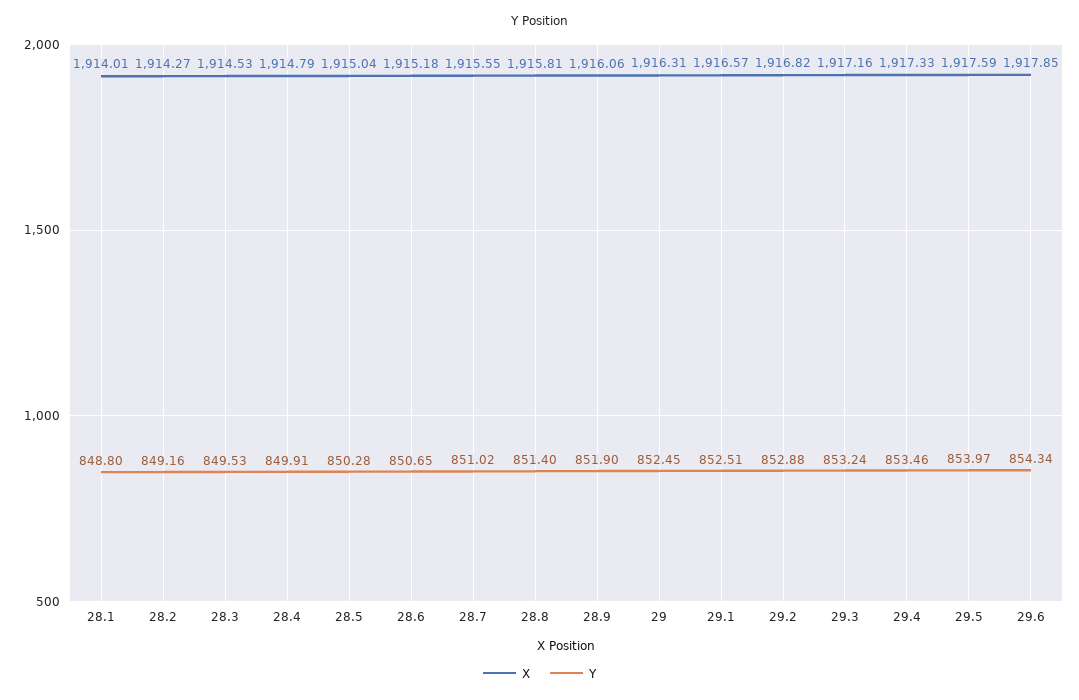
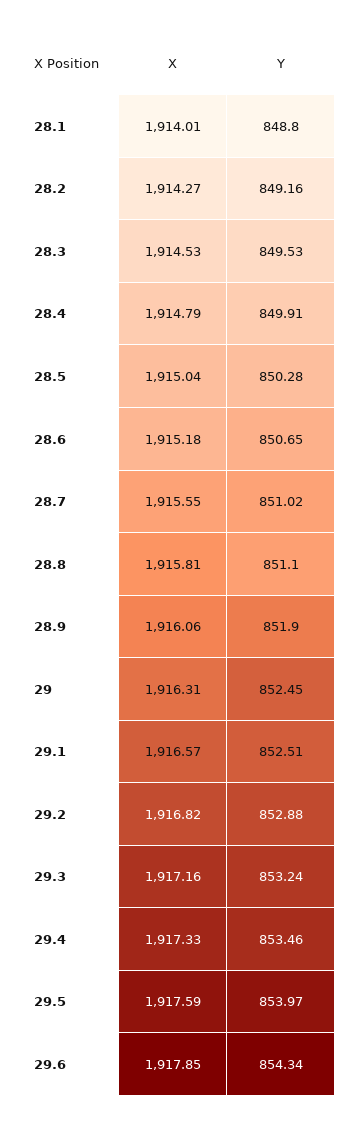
Y, 28.8: 851.4 -> 851.1

